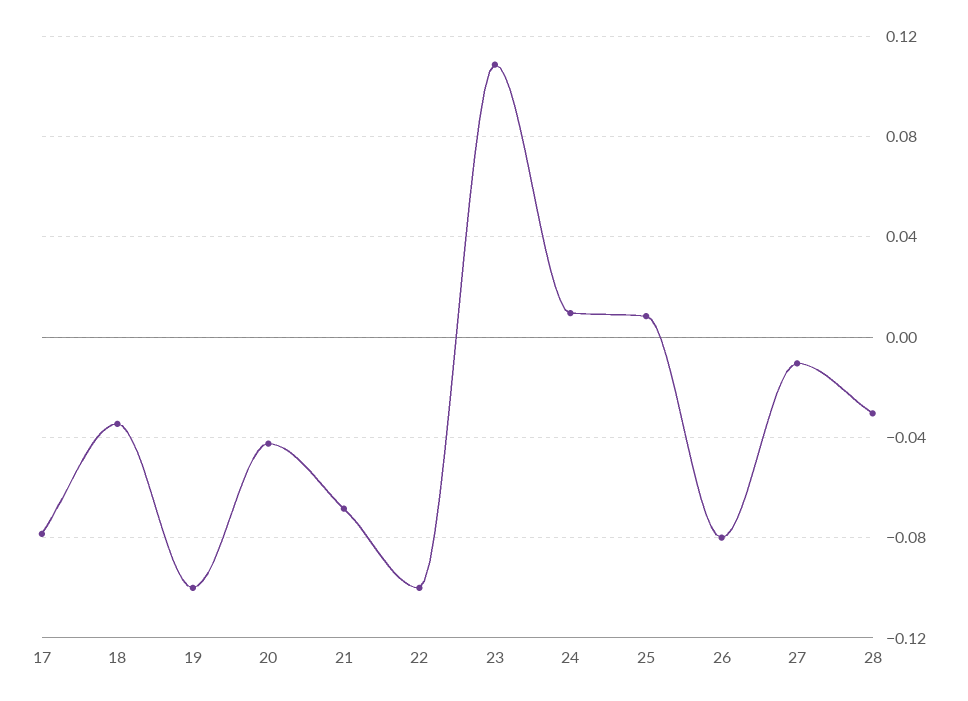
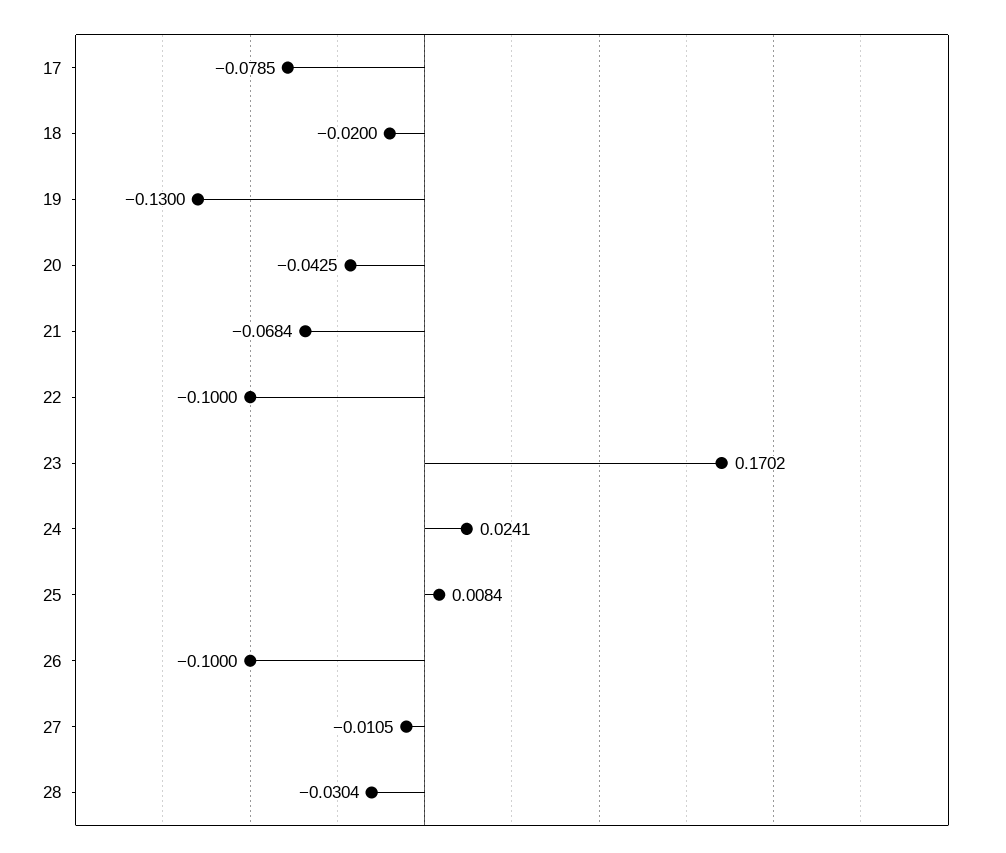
18: -0.035 -> -0.02
19: -0.1 -> -0.13
23: 0.11 -> 0.1702
24: 0.01 -> 0.0241
26: -0.08 -> -0.1

